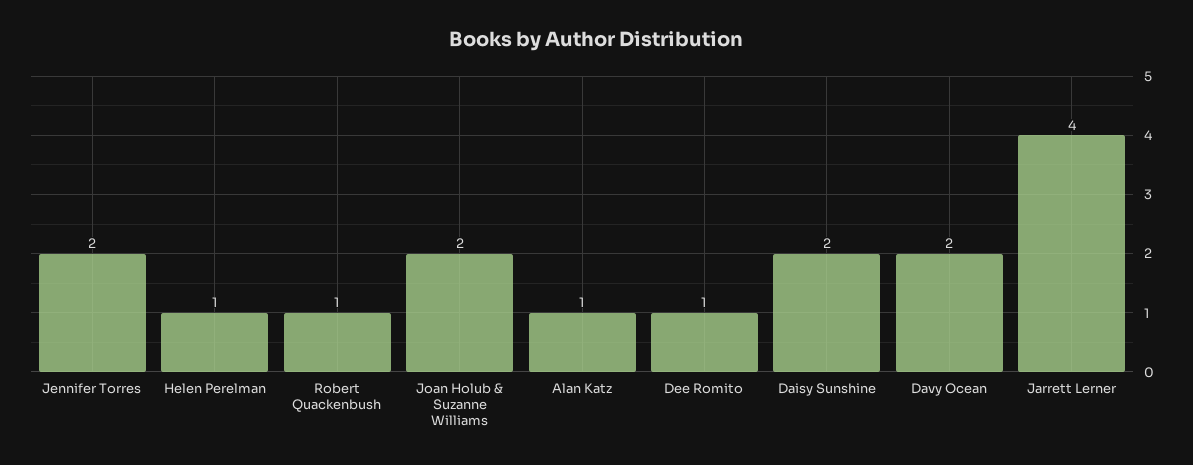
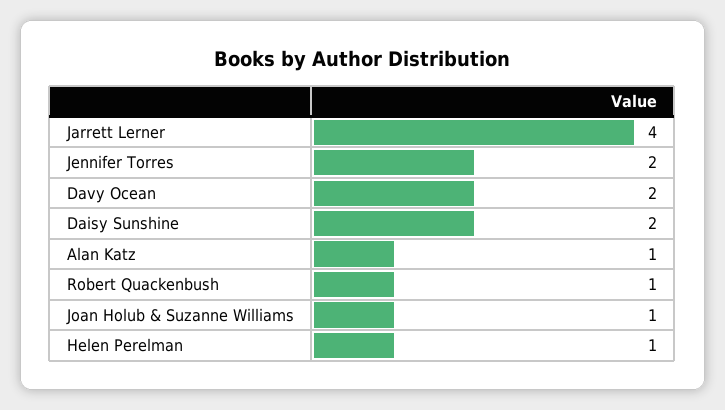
Joan Holub & Suzanne Williams: 2 -> 1
Dee Romito: 1 -> none

